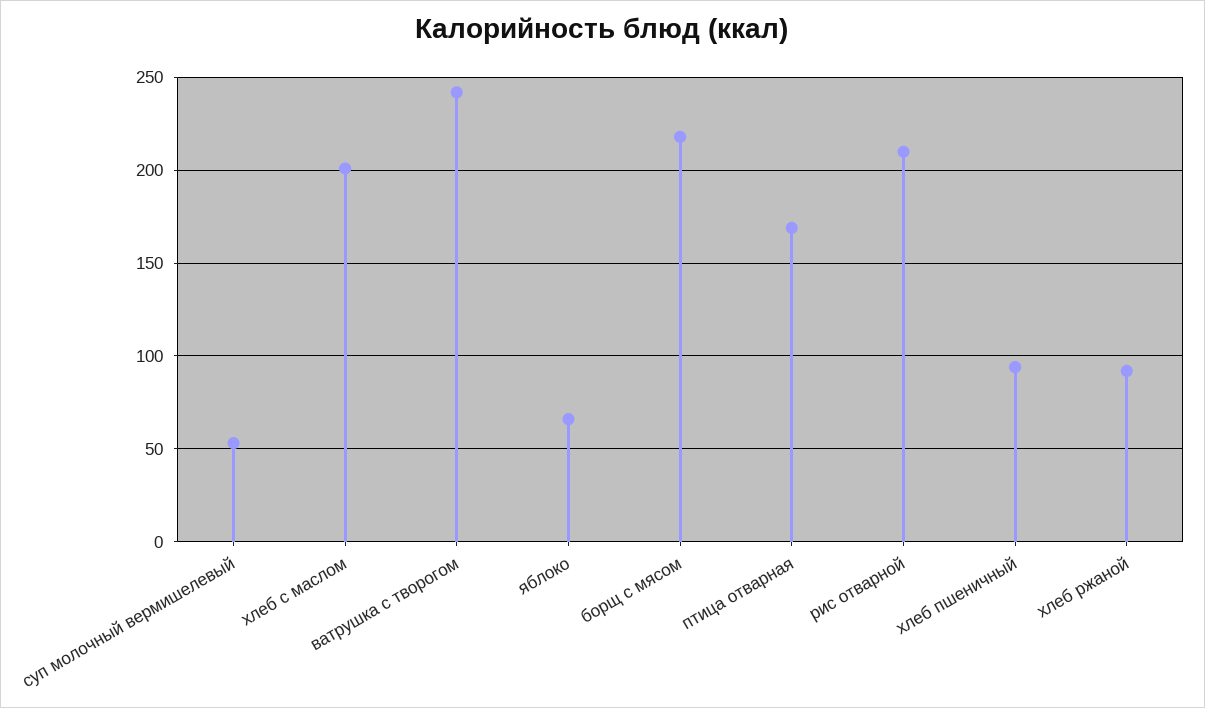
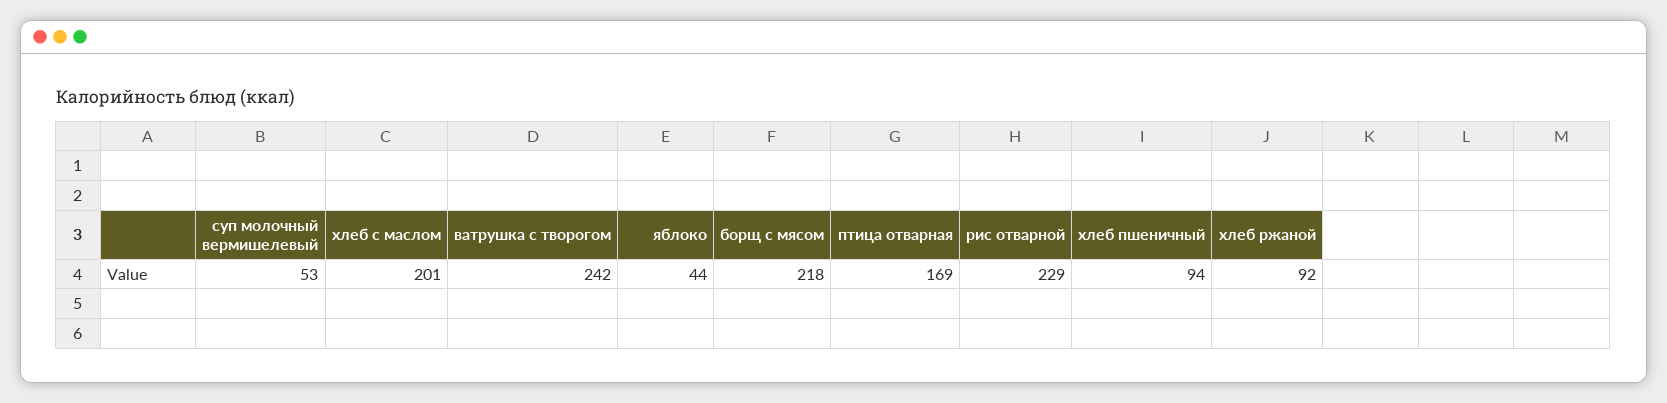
яблоко: 65 -> 44
рис отварной: 210 -> 229

